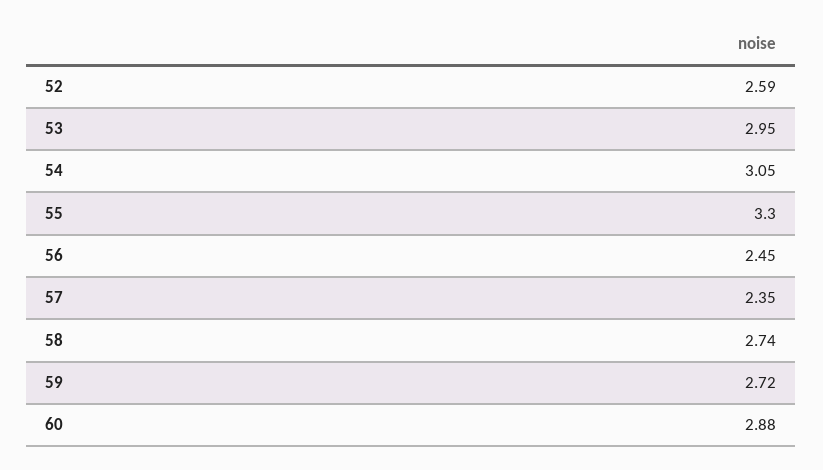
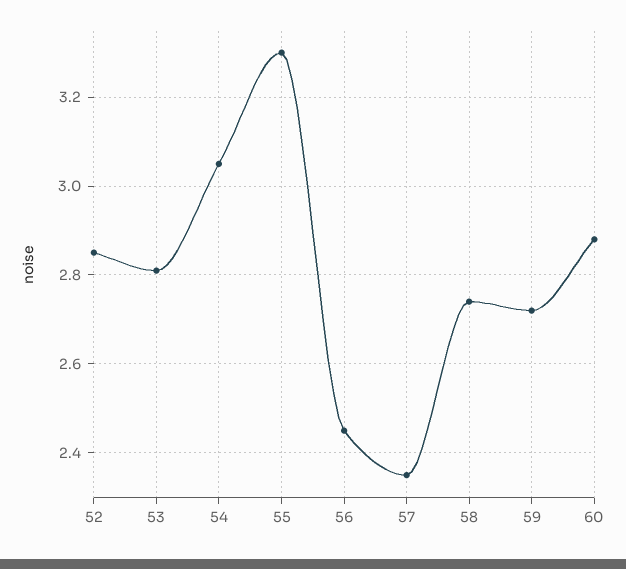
52: 2.59 -> 2.85
53: 2.95 -> 2.8

